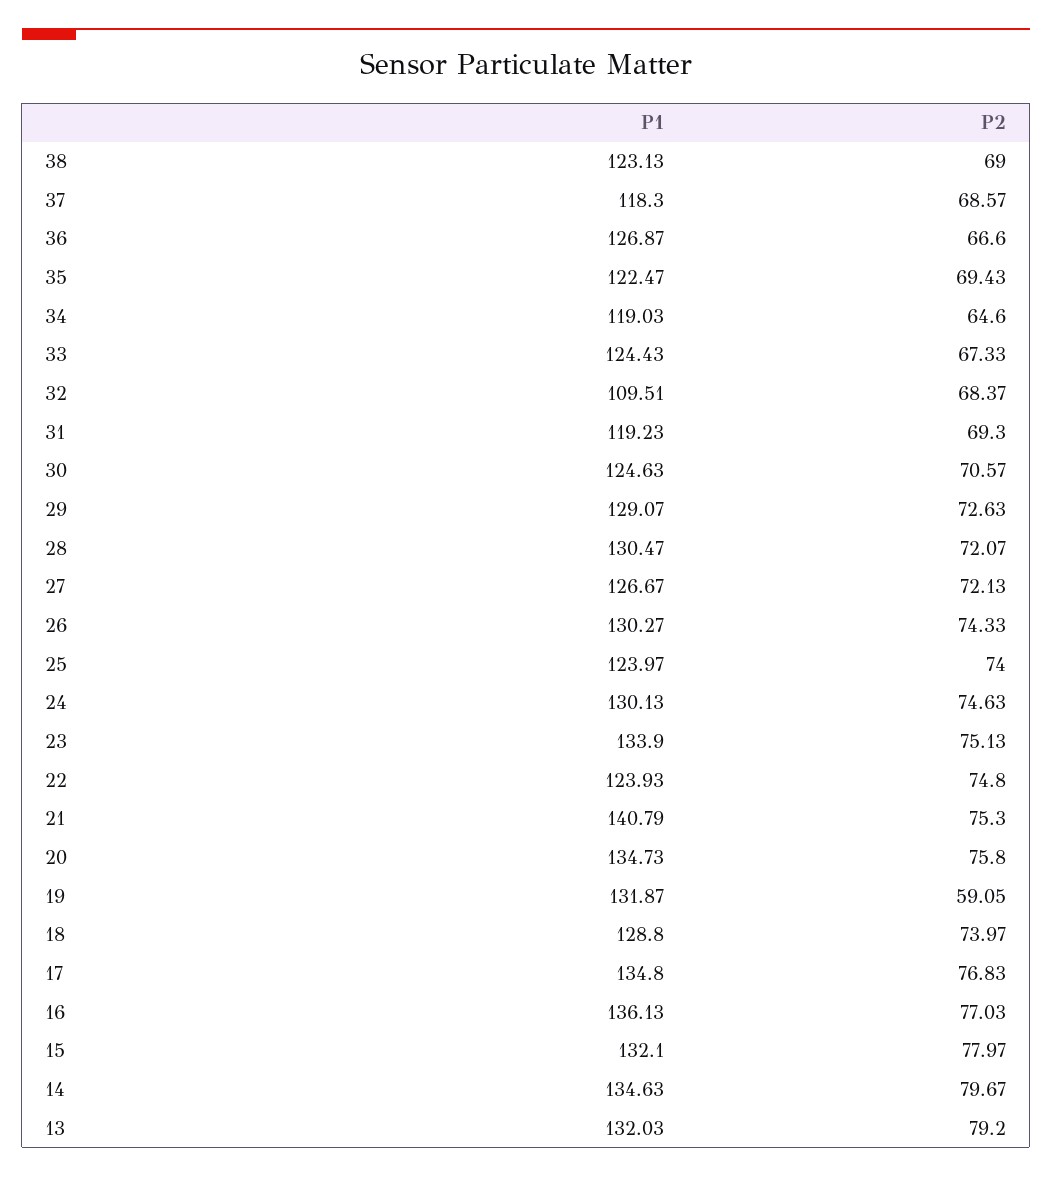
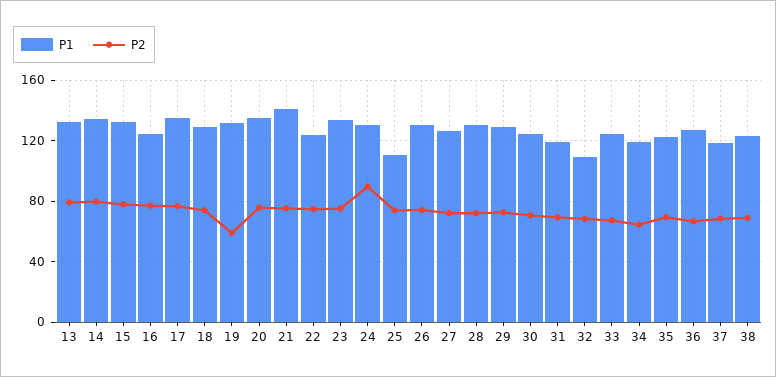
P1, 25: 123.97 -> 110
P2, 24: 74.63 -> 90
P1, 16: 136.13 -> 125

